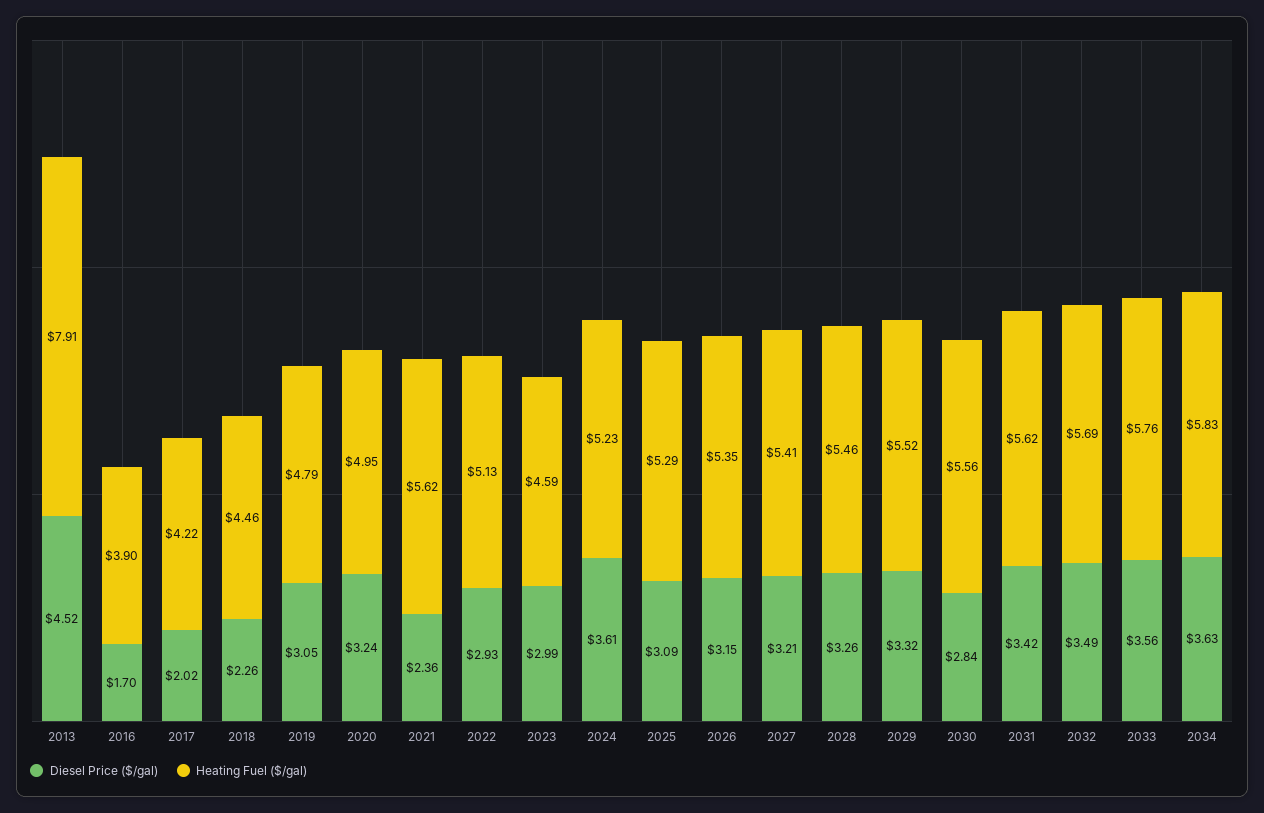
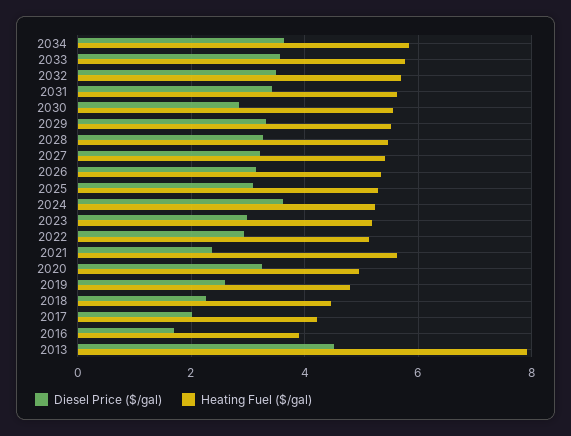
Diesel Price ($/gal), 2019: 3.05 -> 2.6
Heating Fuel ($/gal), 2023: 4.59 -> 5.2

